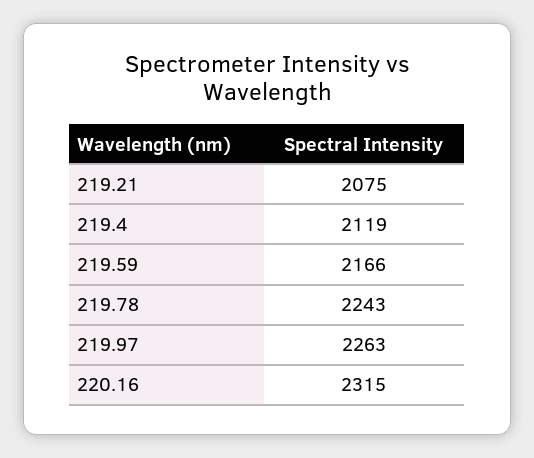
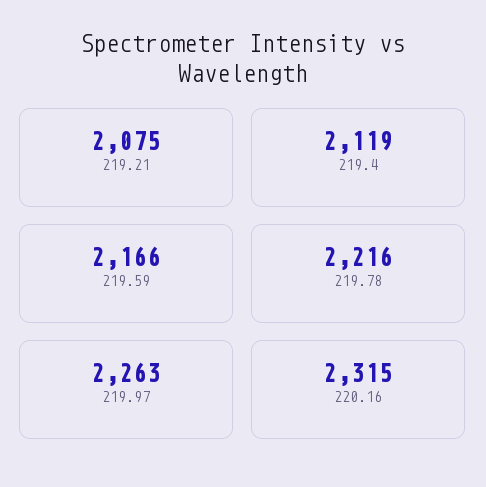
219.78: 2243 -> 2216

